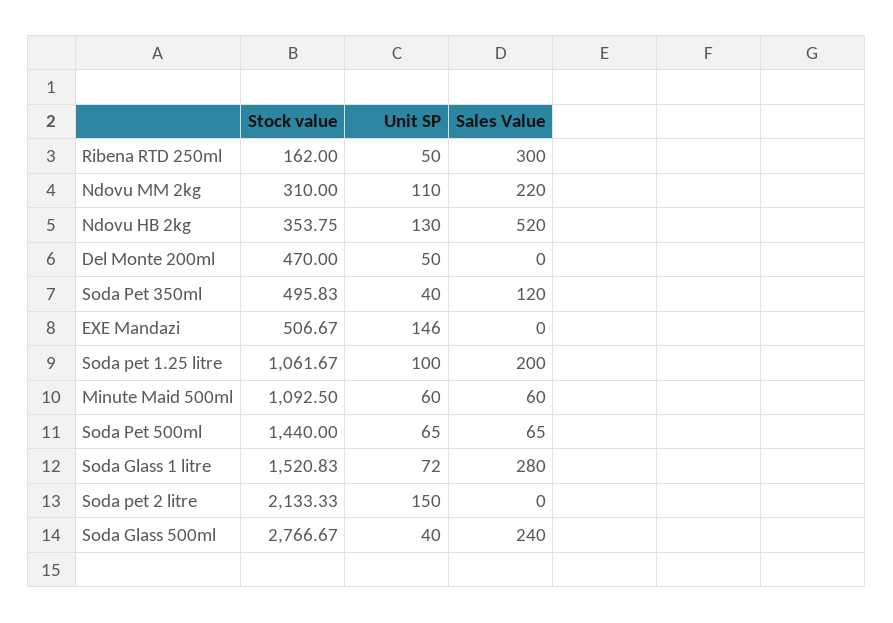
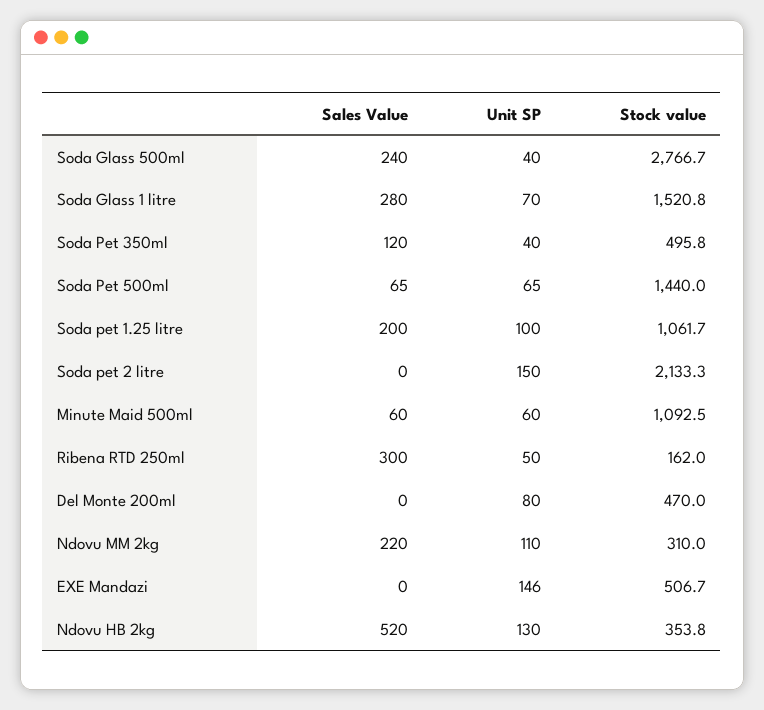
Unit SP, Del Monte 200ml: 50 -> 80
Unit SP, Soda Glass 1 litre: 72 -> 70

